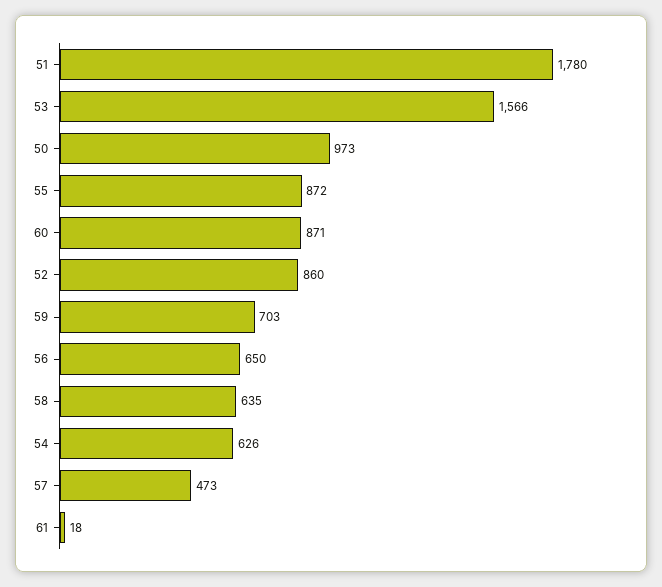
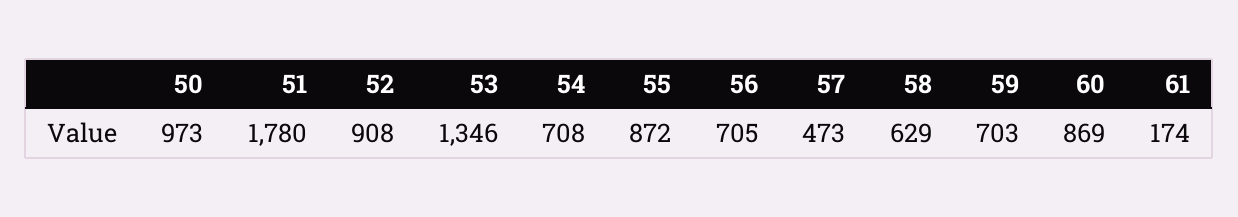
53: 1566 -> 1346
60: 871 -> 869
52: 860 -> 908
56: 650 -> 705
58: 635 -> 629
54: 626 -> 708
61: 18 -> 174

